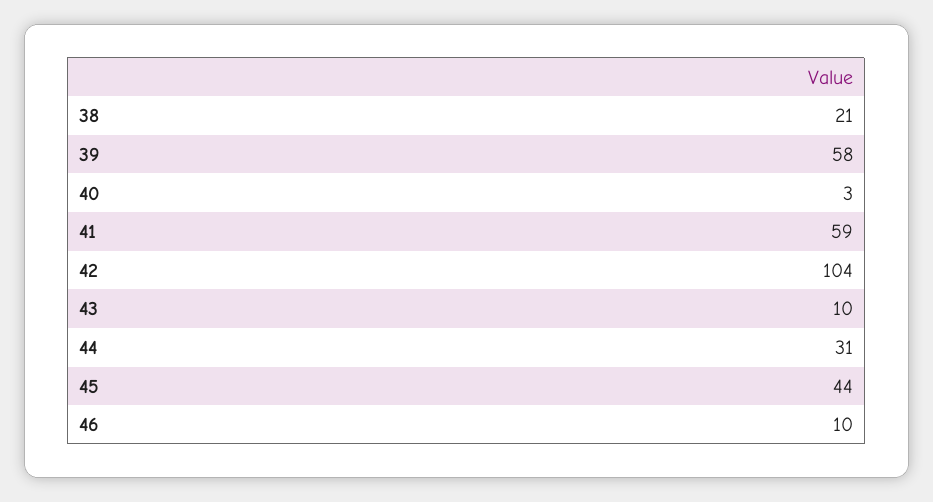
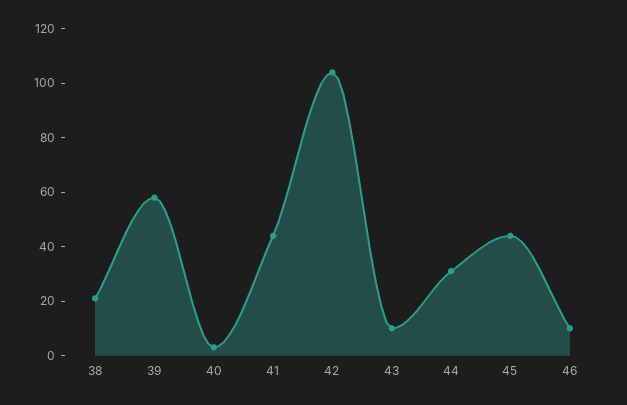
41: 59 -> 45

